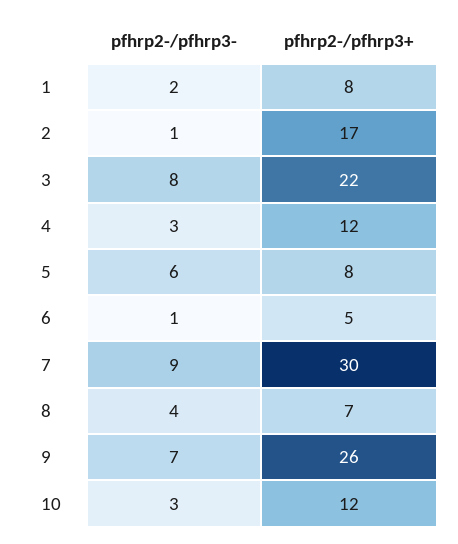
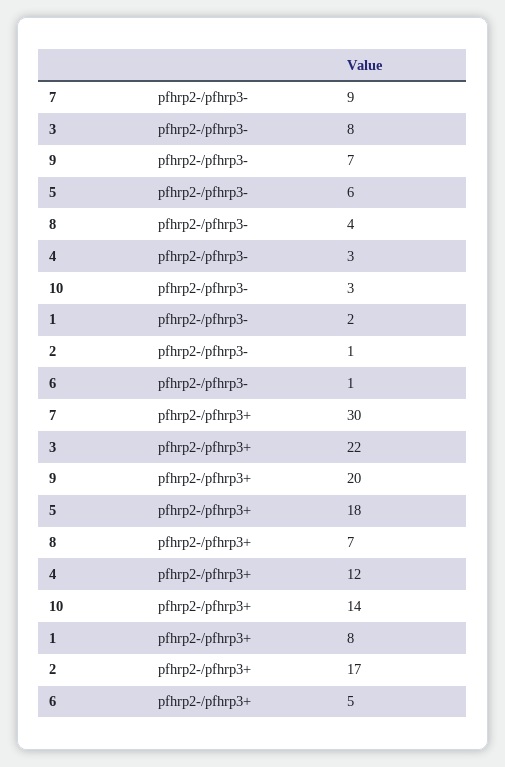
pfhrp2-/pfhrp3+, 5: 8 -> 18
pfhrp2-/pfhrp3+, 9: 26 -> 20
pfhrp2-/pfhrp3+, 10: 12 -> 14

